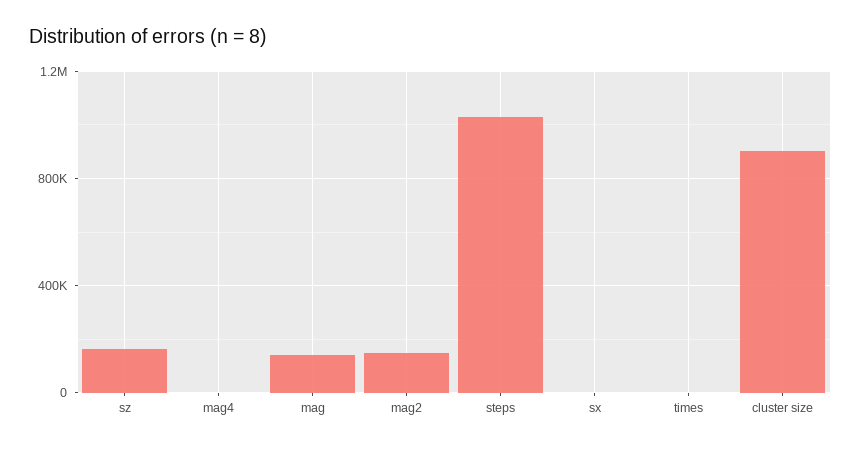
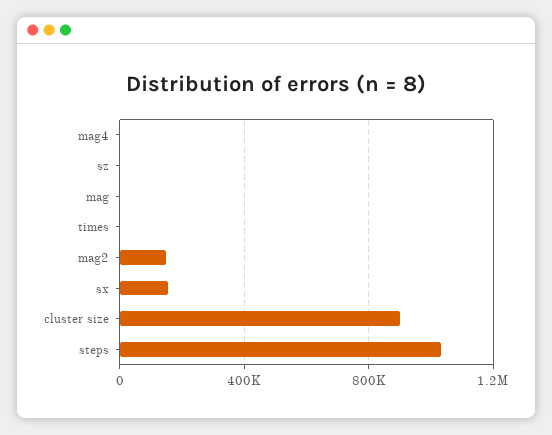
sz: 150000 -> 0
mag: 150000 -> 0
sx: 0 -> 150000

